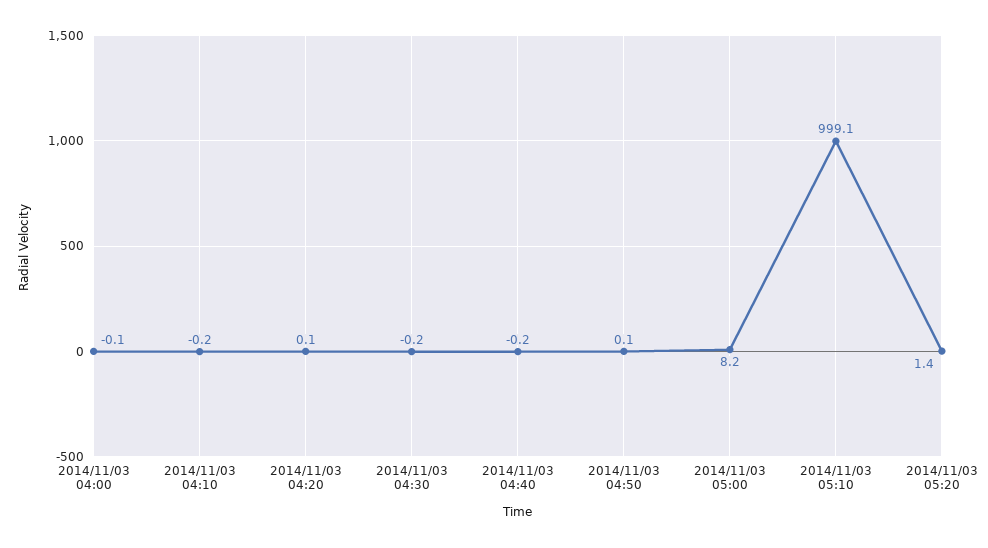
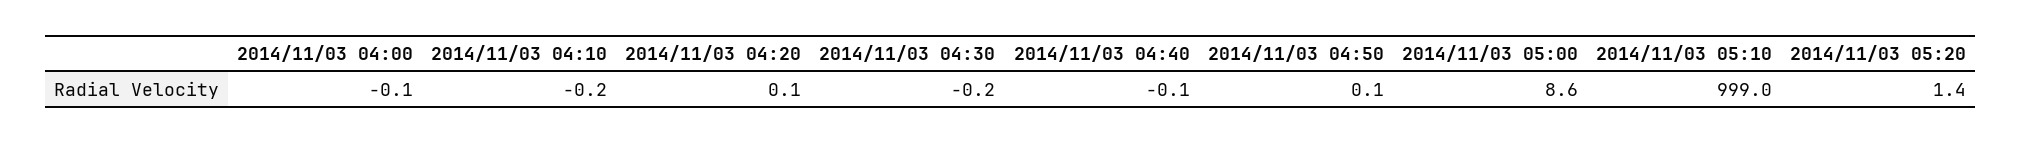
2014/11/03 04:40: -0.2 -> -0.1
2014/11/03 05:00: 8.2 -> 8.6
2014/11/03 05:10: 999.1 -> 999

